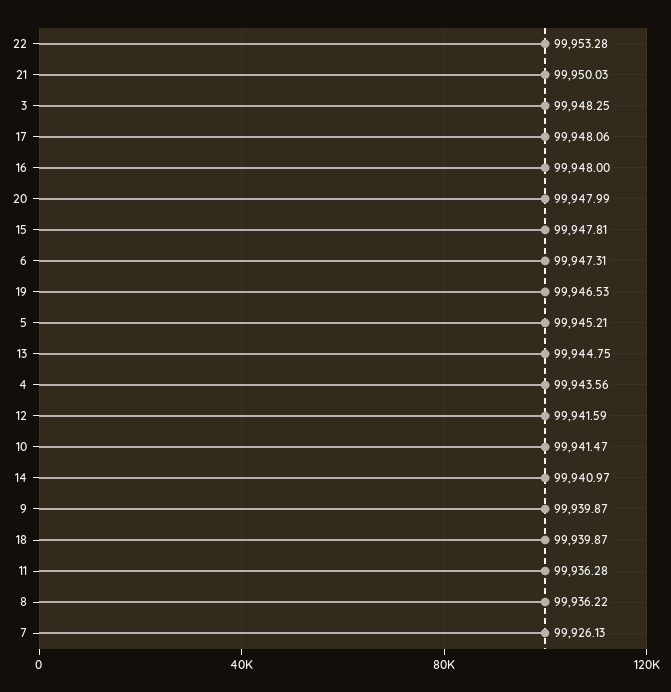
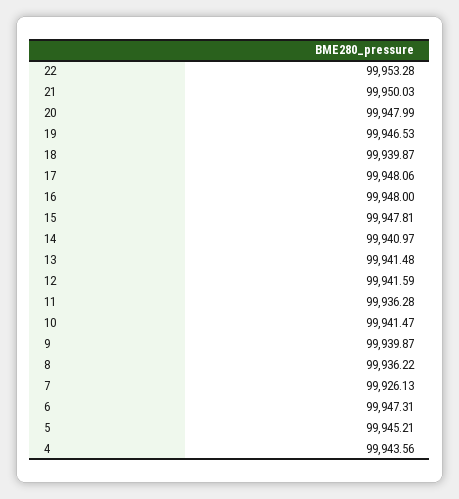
3: 99948.25 -> none
13: 99944.75 -> 99941.48

